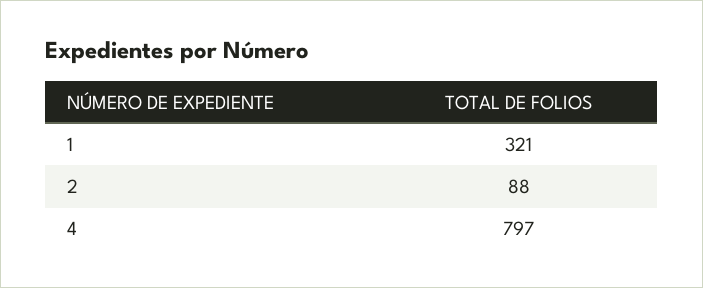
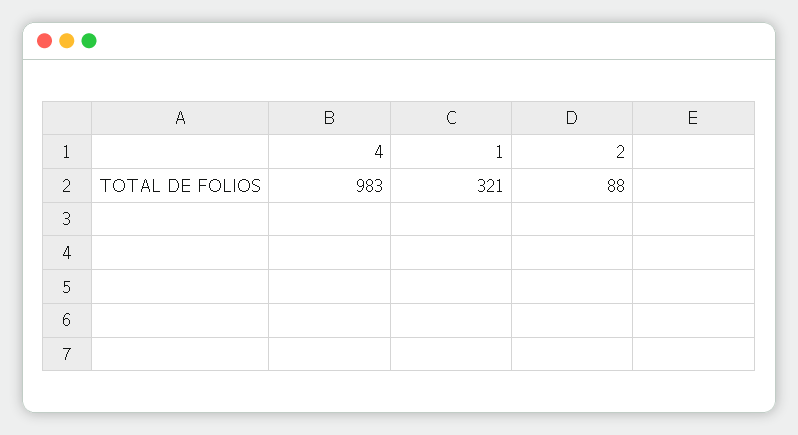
4: 797 -> 983

